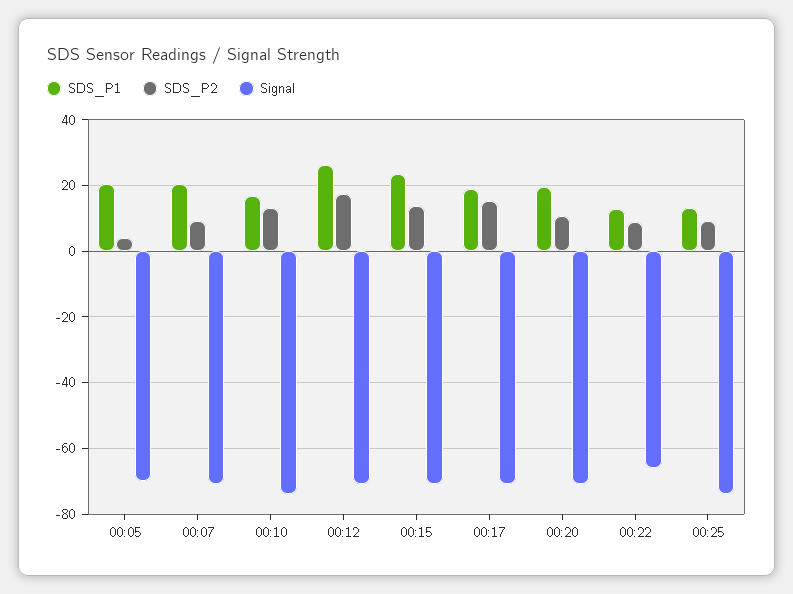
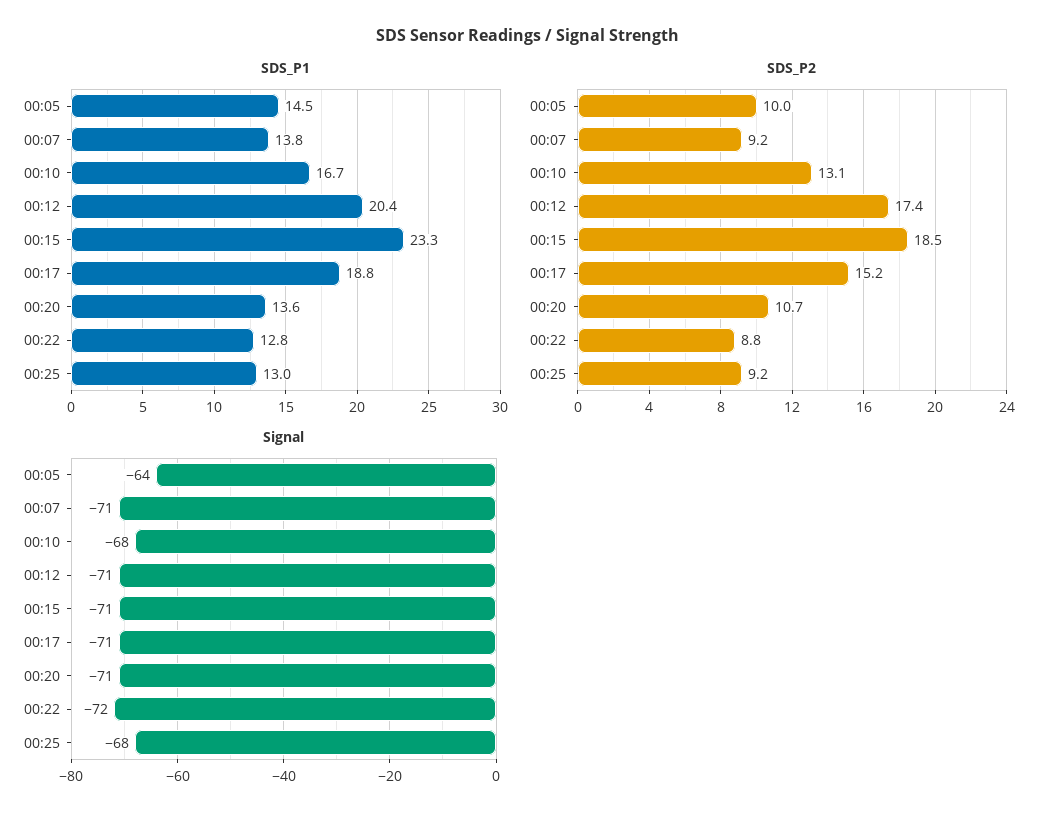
SDS_P1, 00:05: 20 -> 14.5
SDS_P2, 00:05: 4 -> 10
Signal, 00:05: -70 -> -64
SDS_P1, 00:07: 20 -> 13.8
Signal, 00:10: -74 -> -68
SDS_P1, 00:12: 26 -> 20.4
SDS_P2, 00:15: 14 -> 18.5
SDS_P1, 00:20: 20 -> 13.6
Signal, 00:22: -66 -> -72
Signal, 00:25: -74 -> -68

